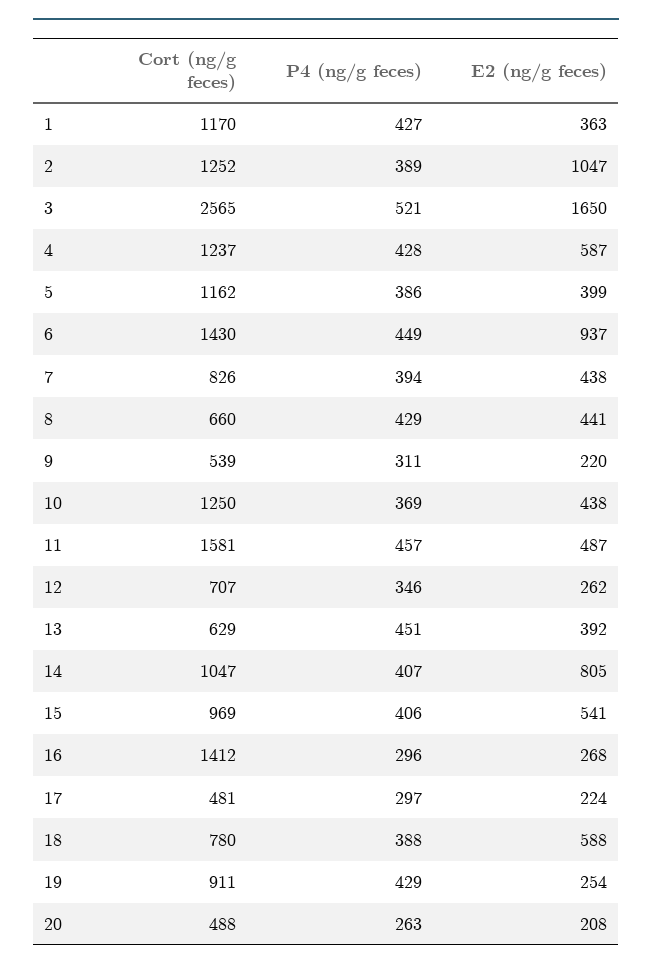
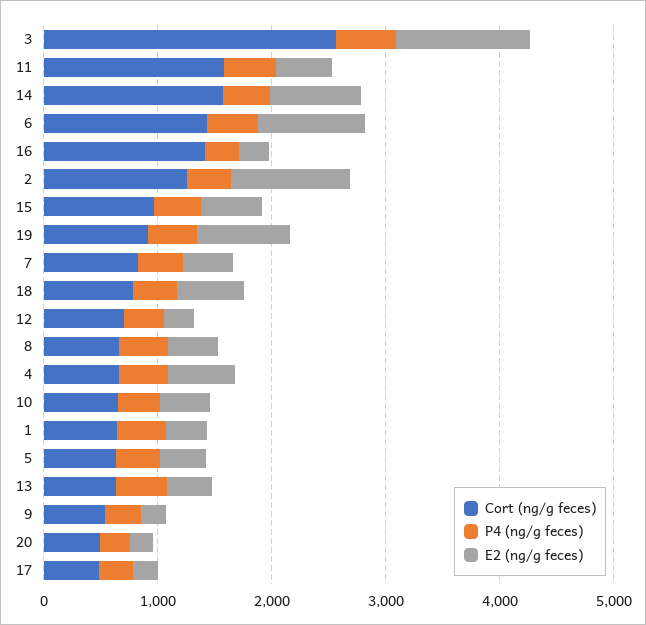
Cort (ng/g feces), 1: 1170 -> 600
E2 (ng/g feces), 3: 1650 -> 1200
Cort (ng/g feces), 4: 1237 -> 600
Cort (ng/g feces), 5: 1162 -> 600
Cort (ng/g feces), 10: 1250 -> 600
Cort (ng/g feces), 14: 1047 -> 1600
E2 (ng/g feces), 19: 254 -> 800

